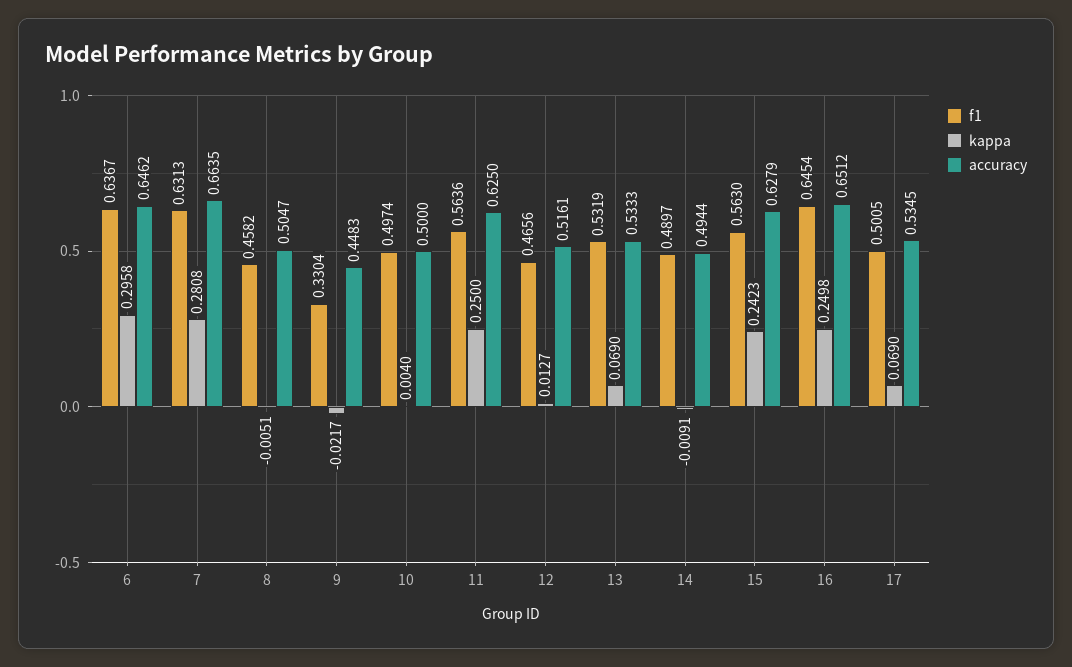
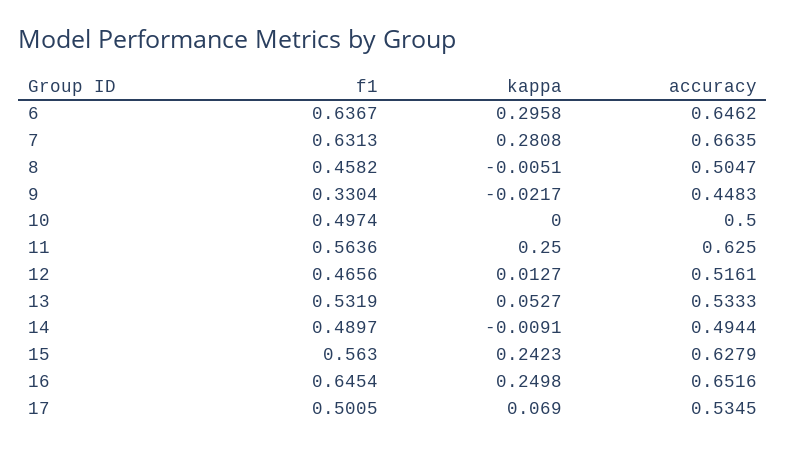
kappa, 10: 0.004 -> 0
kappa, 13: 0.069 -> 0.0527
accuracy, 16: 0.6512 -> 0.6516

